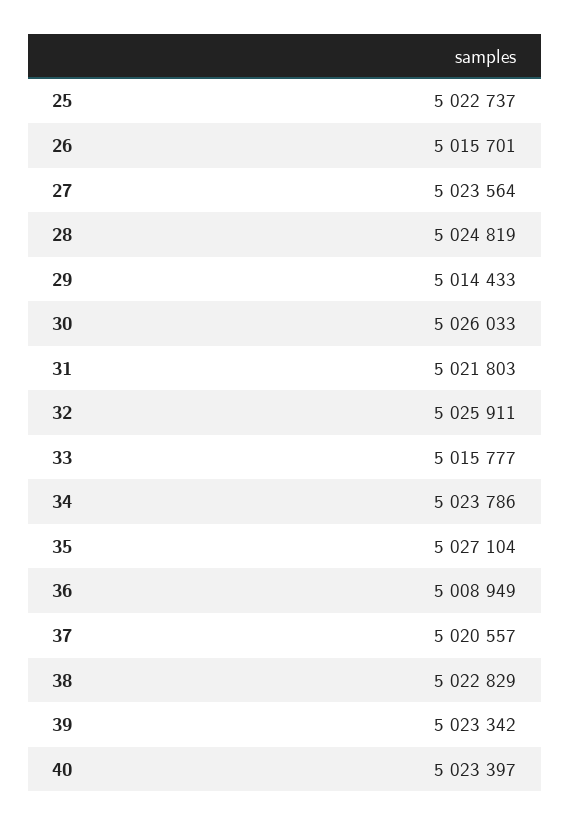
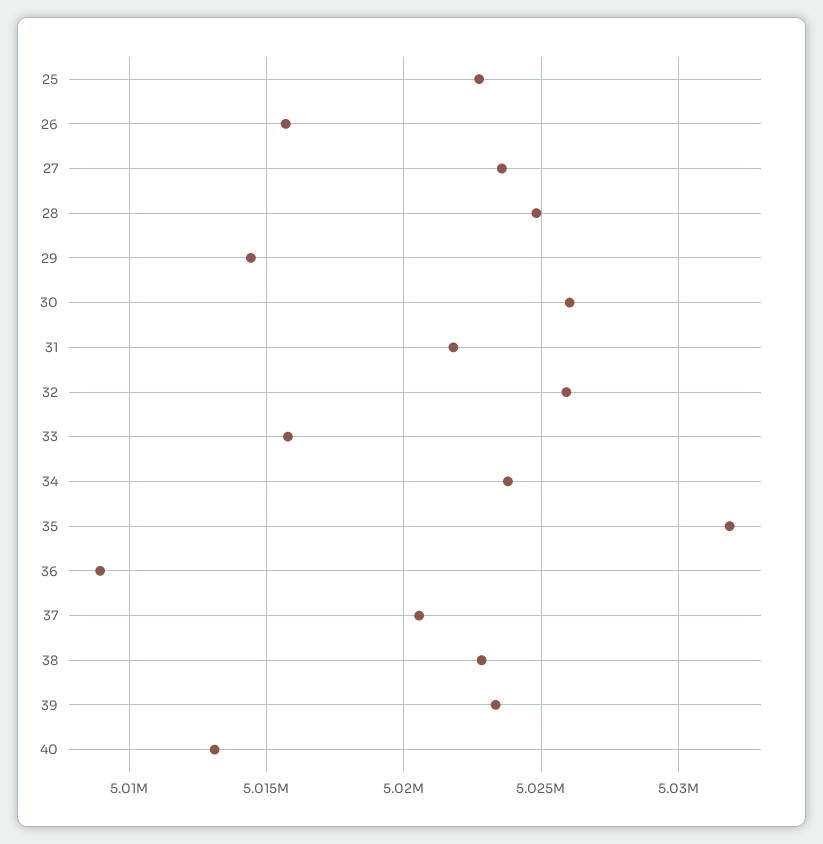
35: 5027104 -> 5032000
40: 5023397 -> 5013000

